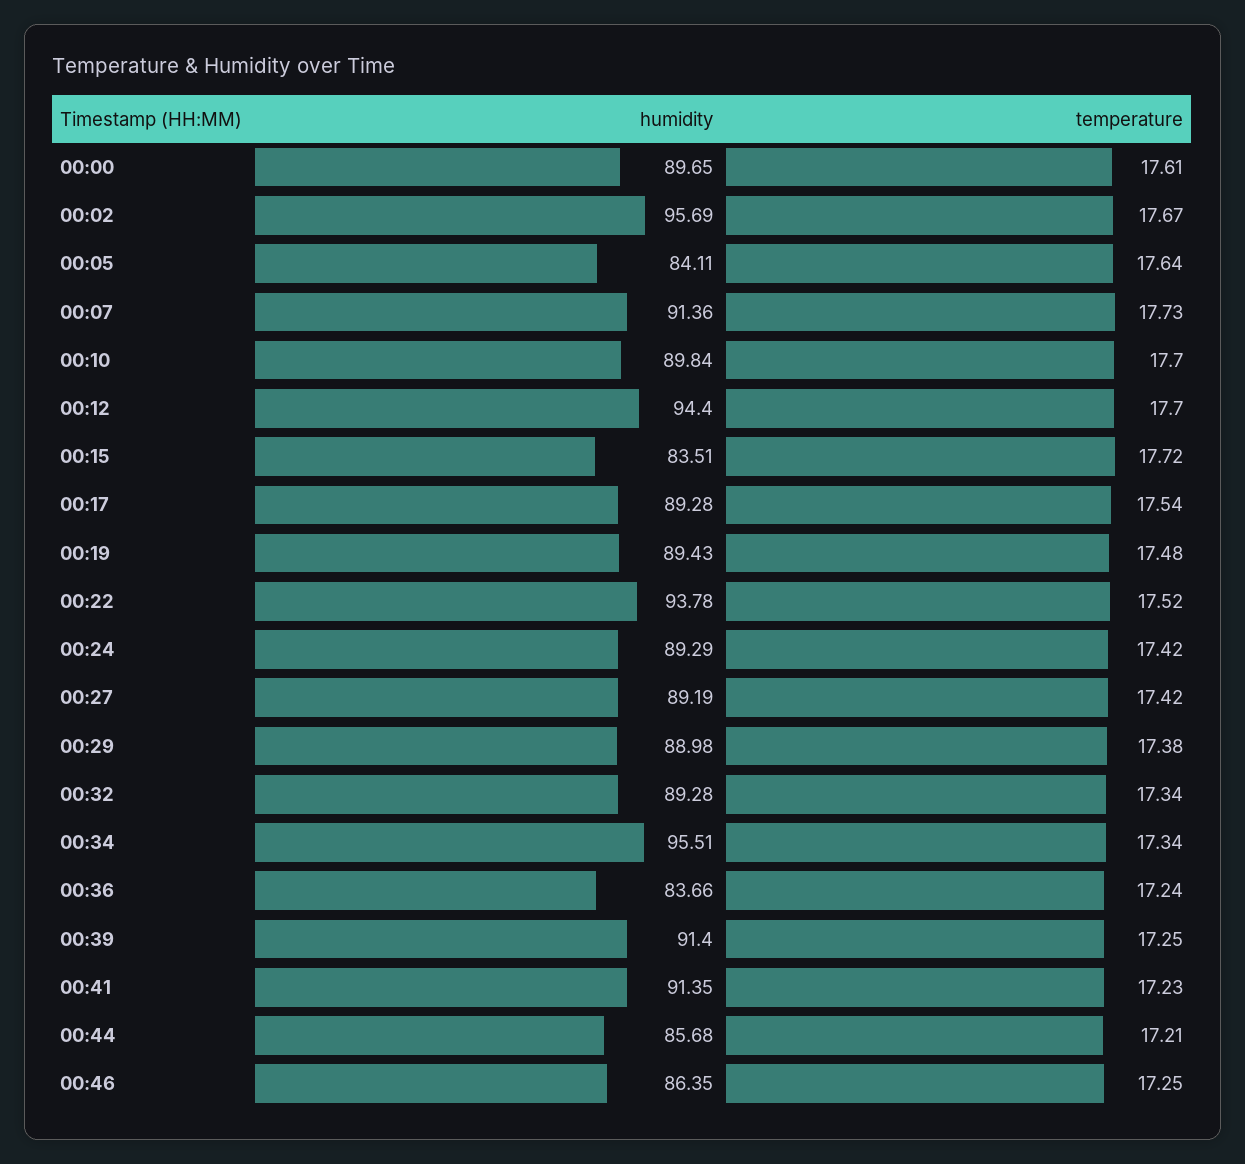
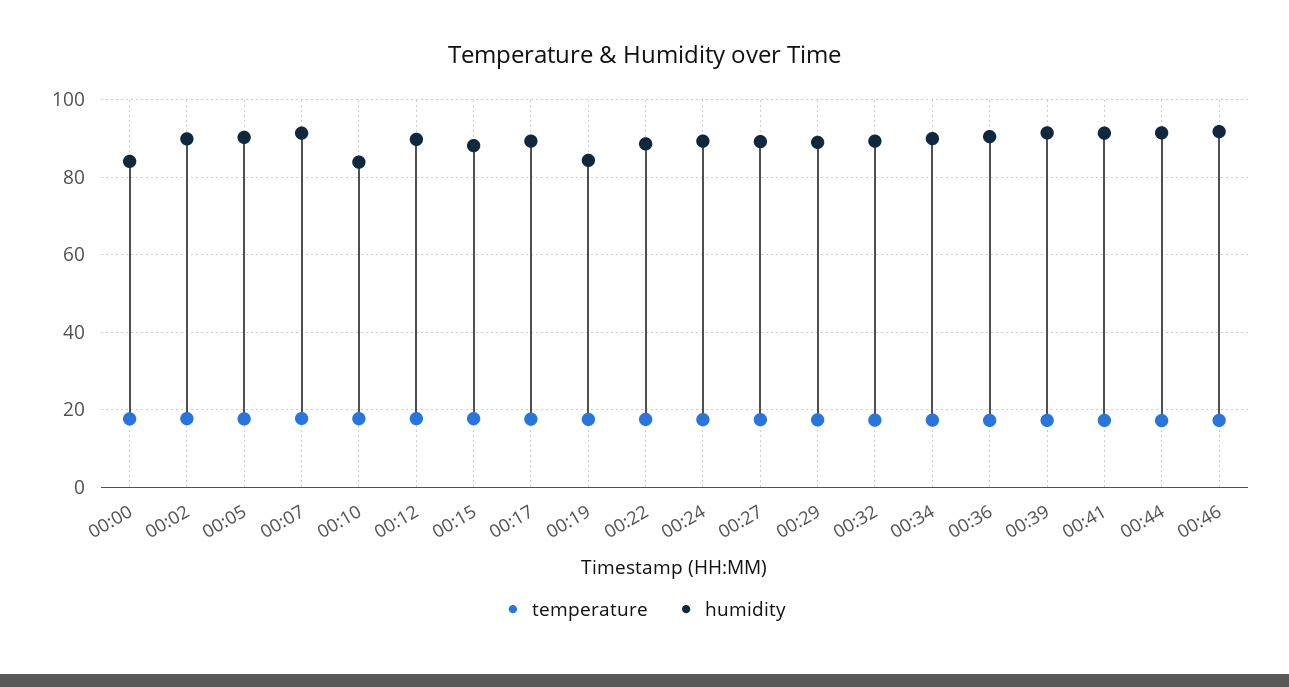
humidity, 00:00: 89.65 -> 84
humidity, 00:02: 95.69 -> 90
humidity, 00:05: 84.11 -> 90
humidity, 00:10: 89.84 -> 84
humidity, 00:12: 94.4 -> 90
humidity, 00:15: 83.51 -> 88
humidity, 00:19: 89.43 -> 84
humidity, 00:22: 93.78 -> 88
humidity, 00:34: 95.51 -> 90
humidity, 00:36: 83.66 -> 90
humidity, 00:44: 85.68 -> 92
humidity, 00:46: 86.35 -> 92

